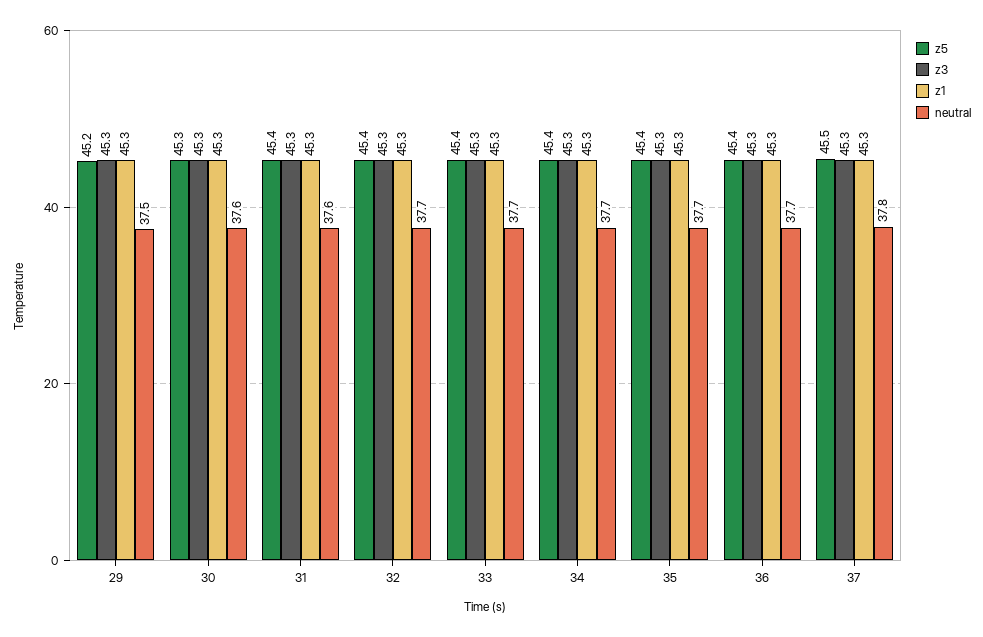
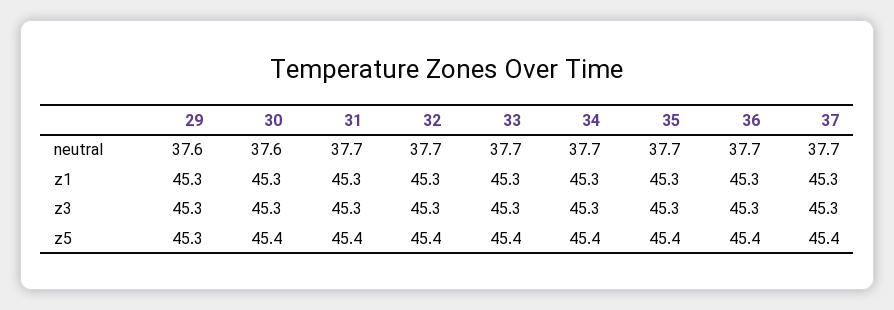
z5, 29: 45.2 -> 45.3
neutral, 29: 37.5 -> 37.6
z5, 30: 45.3 -> 45.4
neutral, 31: 37.6 -> 37.7
z5, 37: 45.5 -> 45.4
neutral, 37: 37.8 -> 37.7

